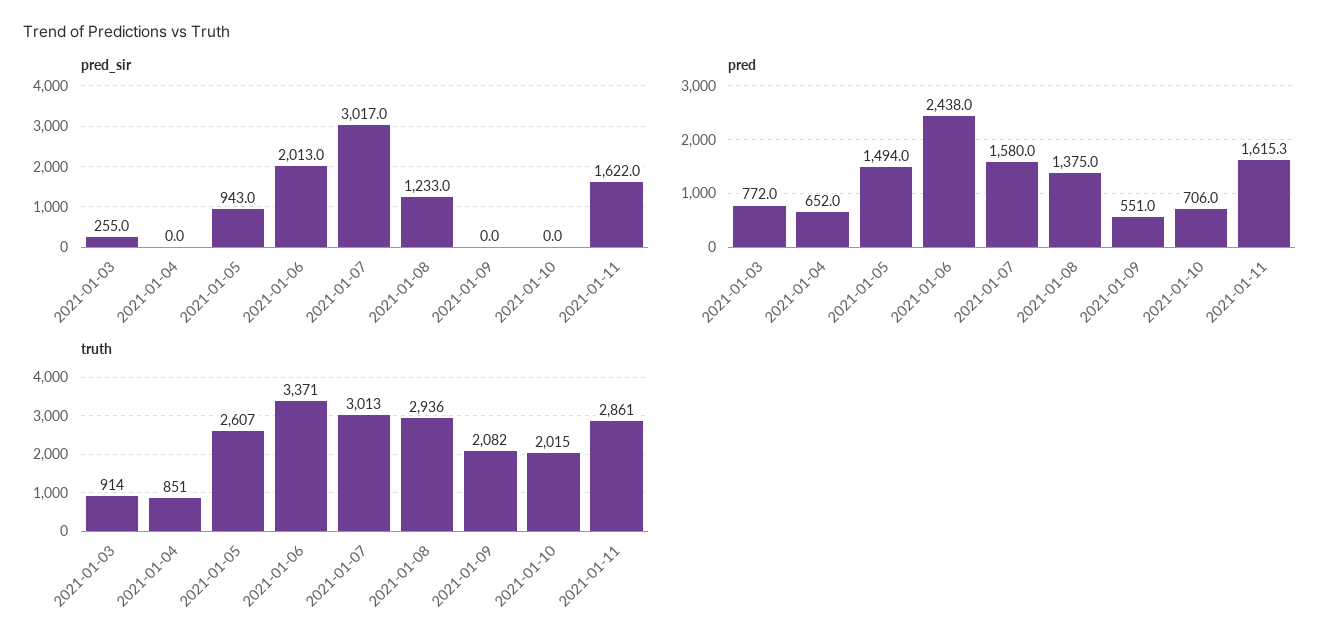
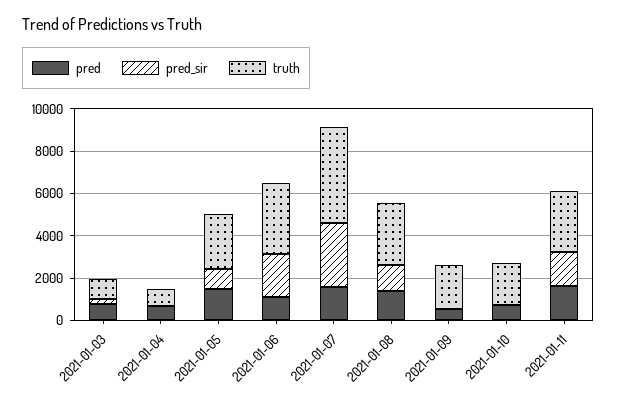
pred, 2021-01-06: 2438 -> 1000
truth, 2021-01-07: 3013 -> 4500

